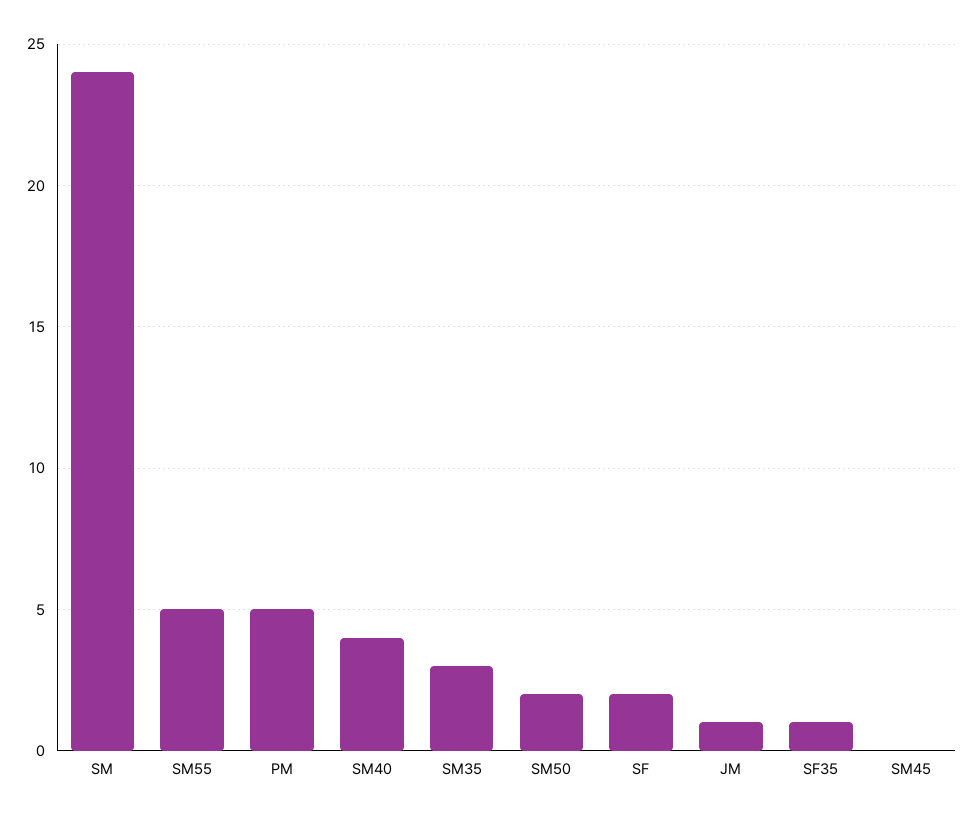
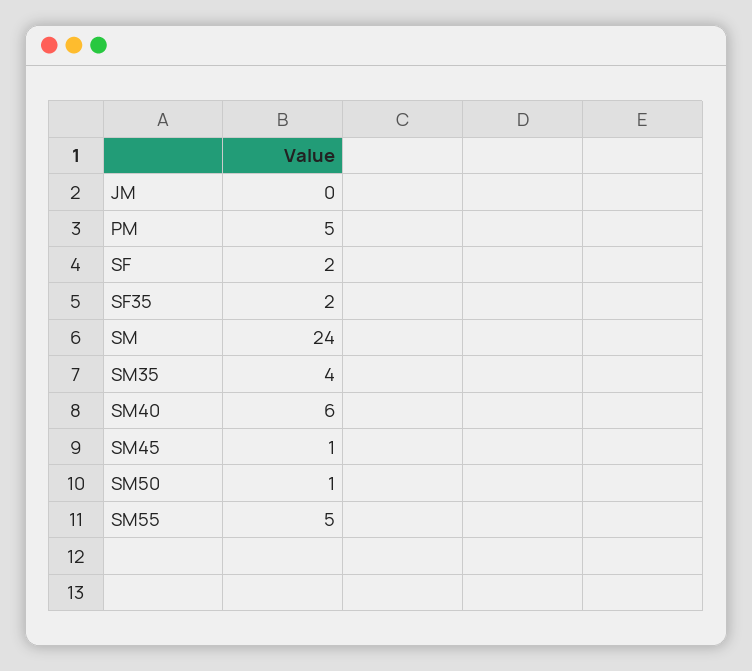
SM40: 4 -> 6
SM35: 3 -> 4
SM50: 2 -> 1
JM: 1 -> 0
SF35: 1 -> 2
SM45: 0 -> 1

